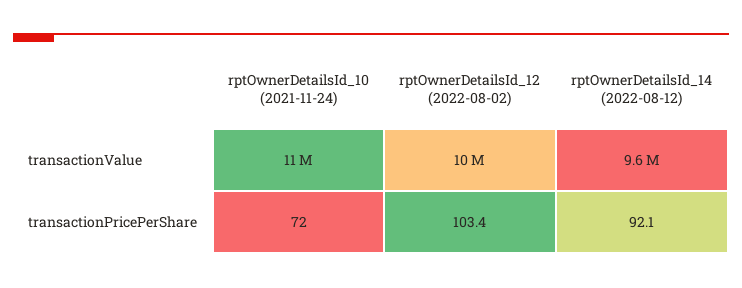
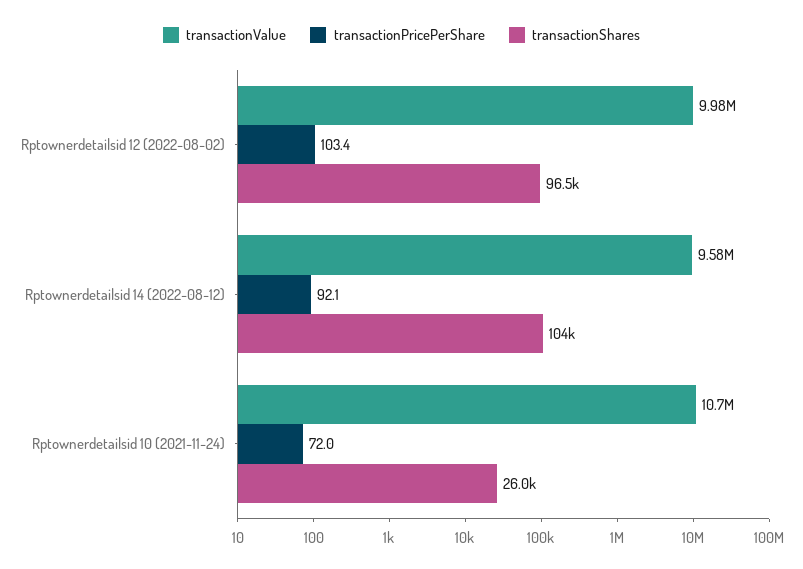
transactionShares, rptOwnerDetailsId_12 (2022-08-02): none -> 96500
transactionShares, rptOwnerDetailsId_14 (2022-08-12): none -> 104000
transactionShares, rptOwnerDetailsId_10 (2021-11-24): none -> 26000

